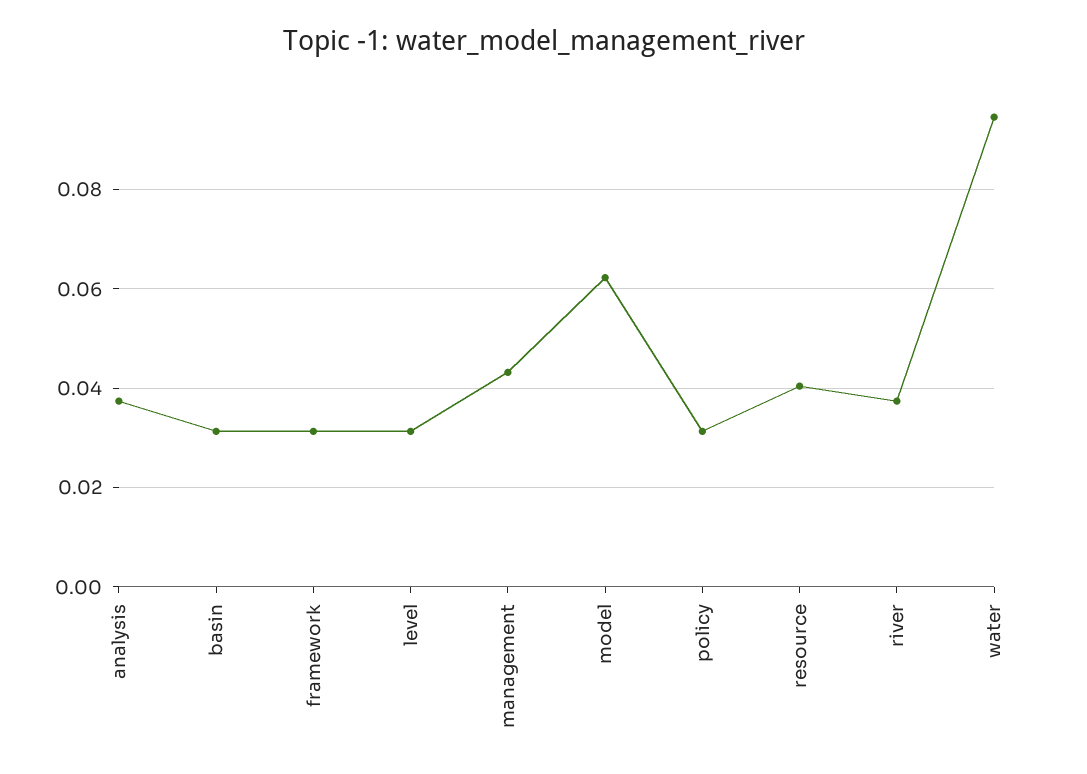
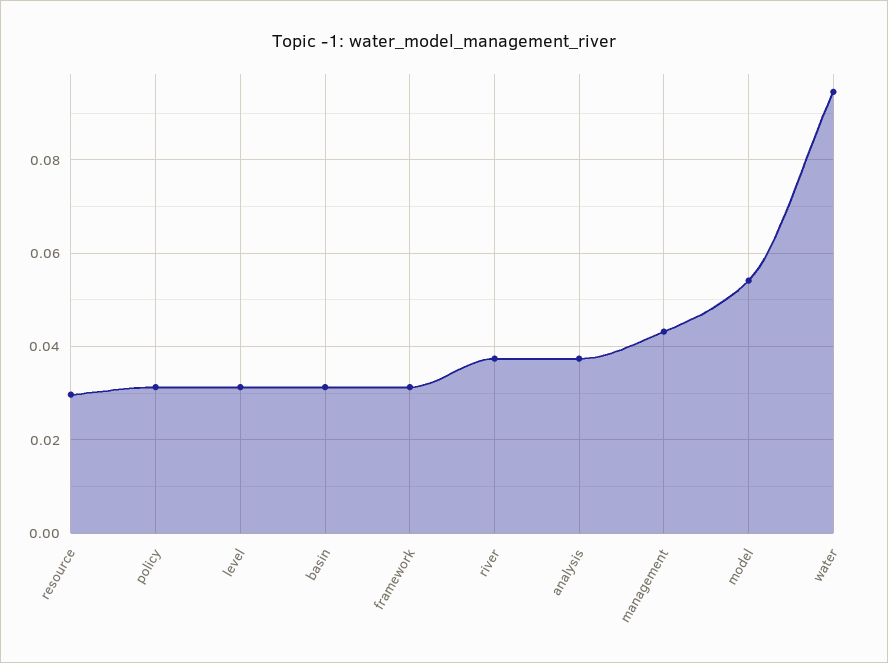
model: 0.062 -> 0.054
resource: 0.04 -> 0.03

